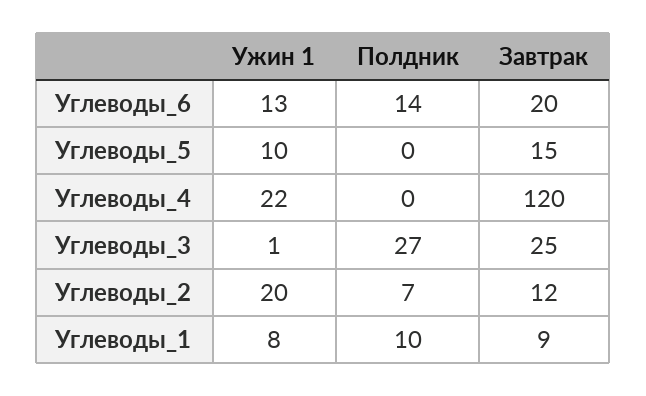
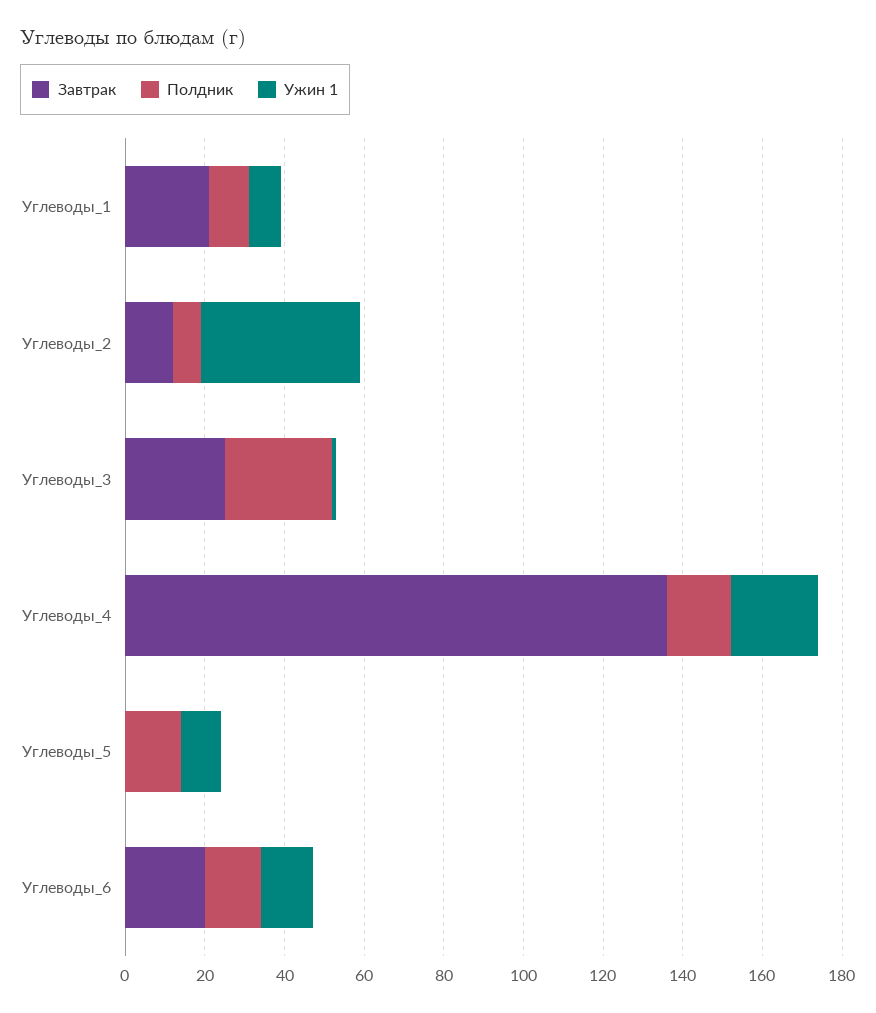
Полдник, Углеводы_5: 0 -> 15
Завтрак, Углеводы_5: 15 -> 0
Полдник, Углеводы_4: 0 -> 15
Завтрак, Углеводы_4: 120 -> 135
Ужин 1, Углеводы_2: 20 -> 40
Завтрак, Углеводы_1: 9 -> 20

